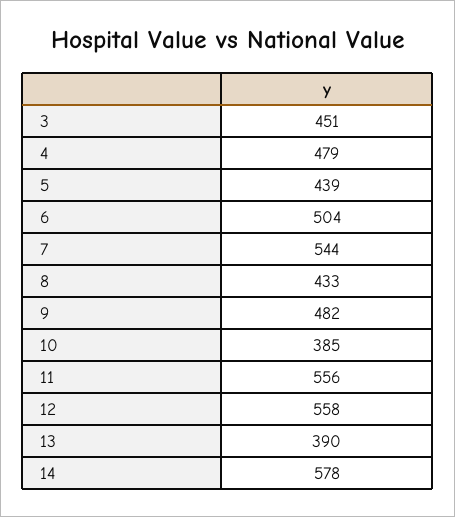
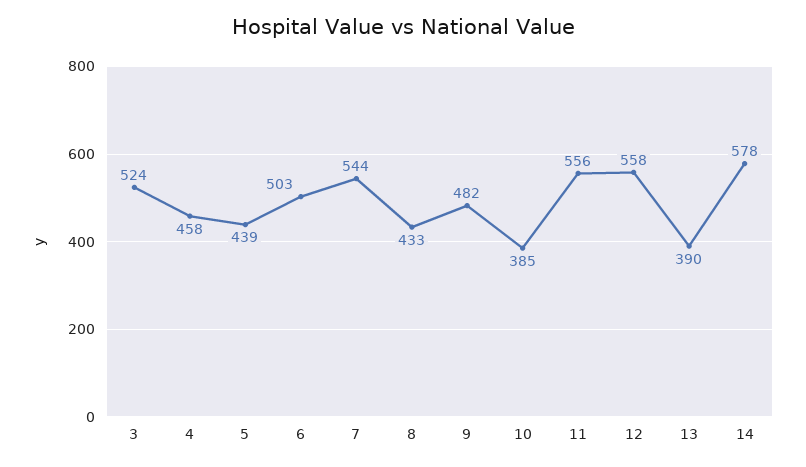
3: 451 -> 524
4: 479 -> 458
6: 504 -> 503

